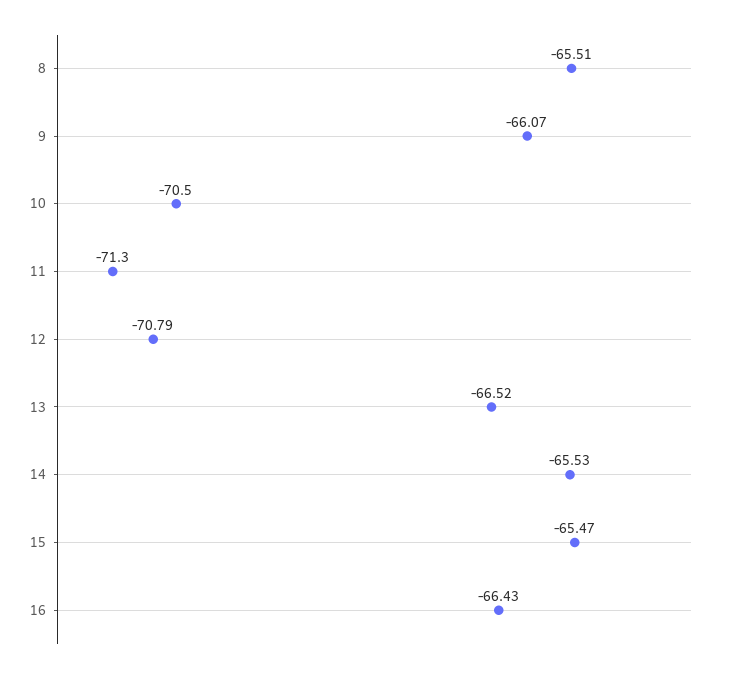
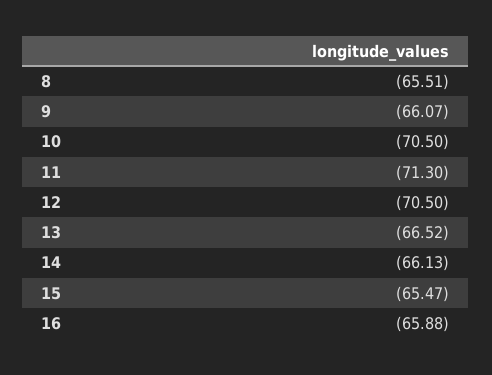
12: -70.79 -> -70.5
14: -65.53 -> -66.13
16: -66.43 -> -65.88

